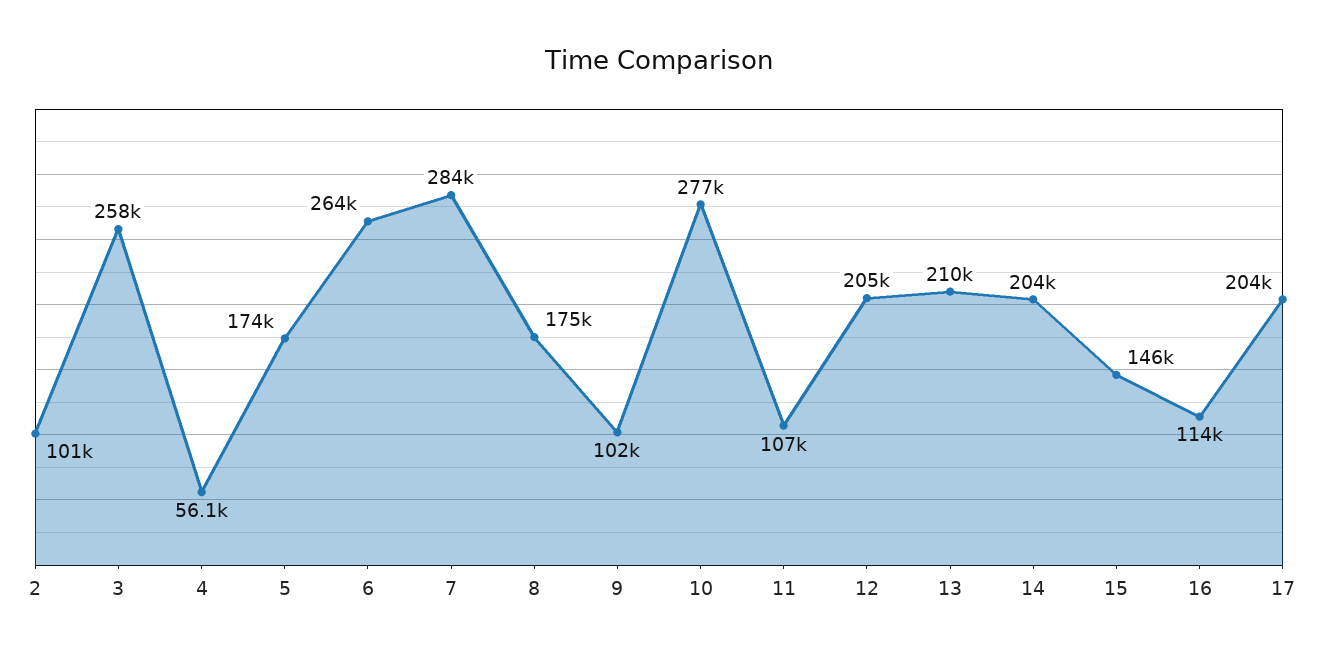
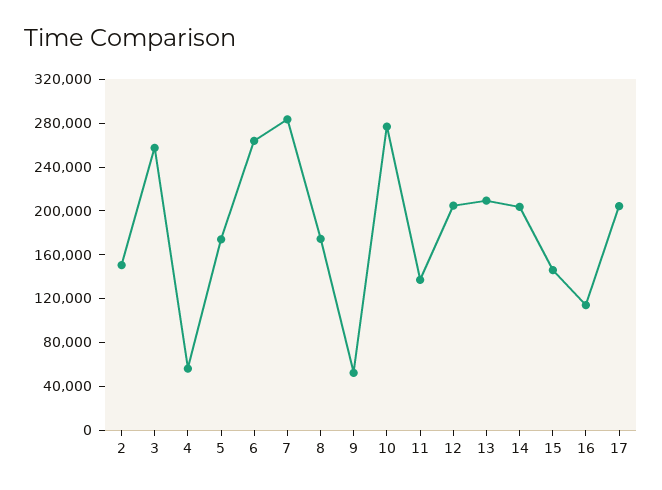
2: 101000 -> 150000
9: 102000 -> 50000
11: 107000 -> 140000

